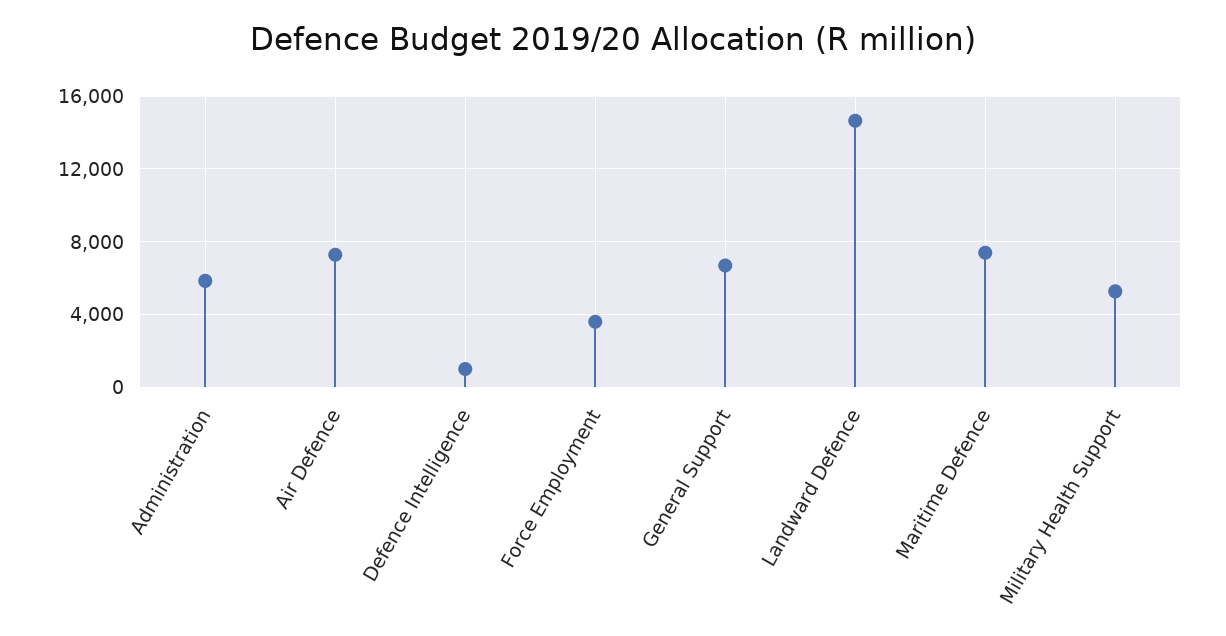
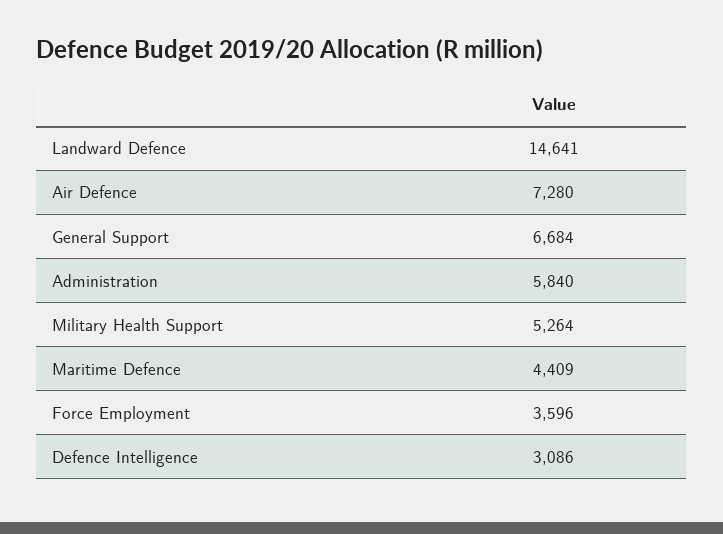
Defence Intelligence: 1000 -> 3086
Maritime Defence: 7500 -> 4409

